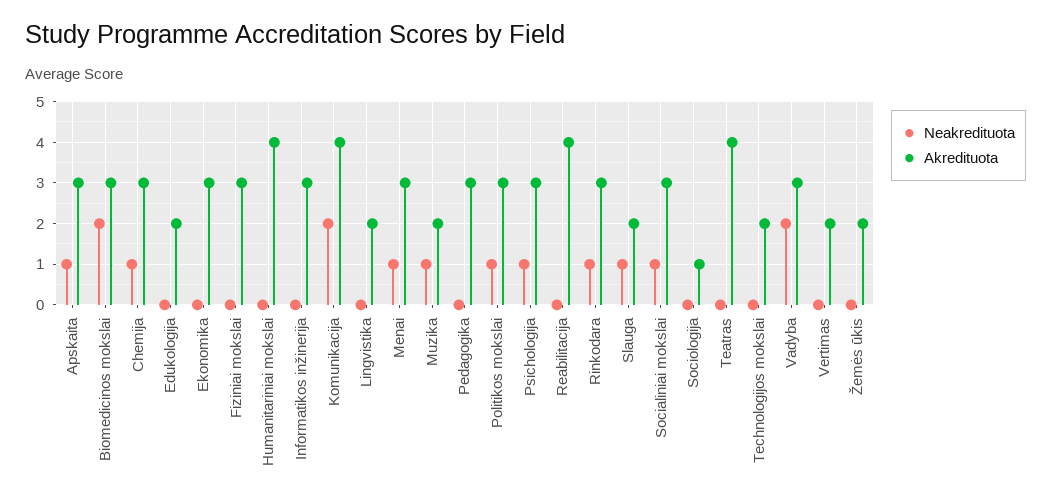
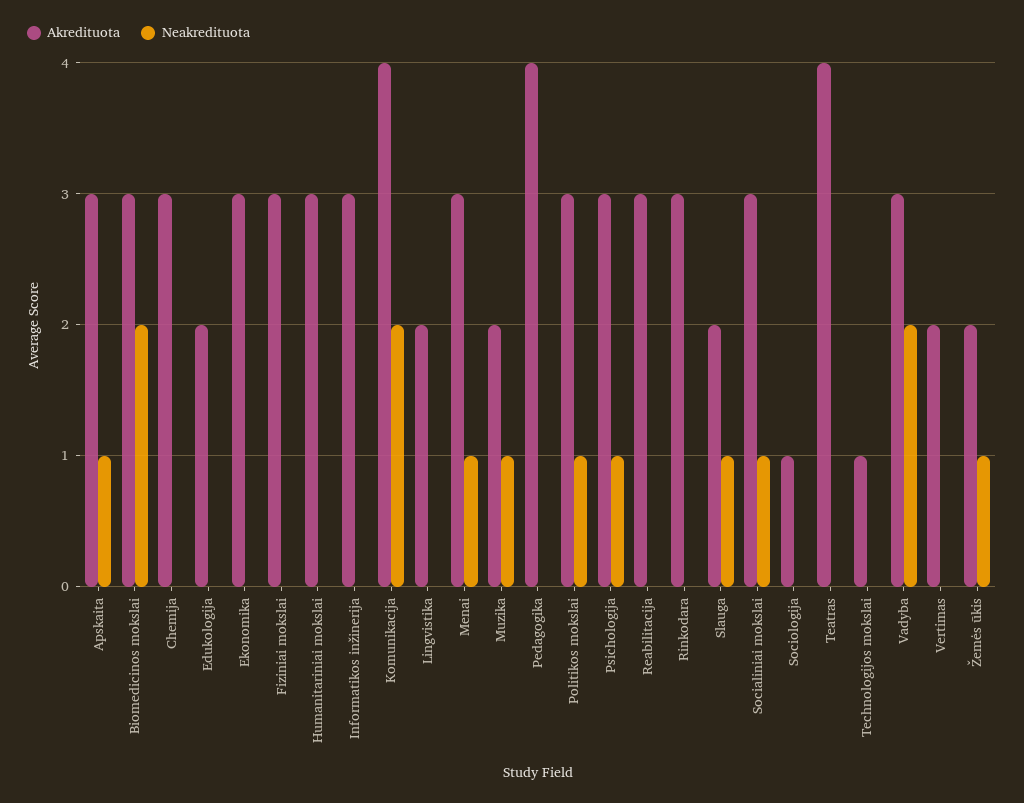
Neakredituota, Chemija: 1 -> 0
Akredituota, Humanitariniai mokslai: 4 -> 3
Akredituota, Pedagogika: 3 -> 4
Akredituota, Reabilitacija: 4 -> 3
Neakredituota, Rinkodara: 1 -> 0
Akredituota, Technologijos mokslai: 2 -> 1
Neakredituota, Žemės ūkis: 0 -> 1

